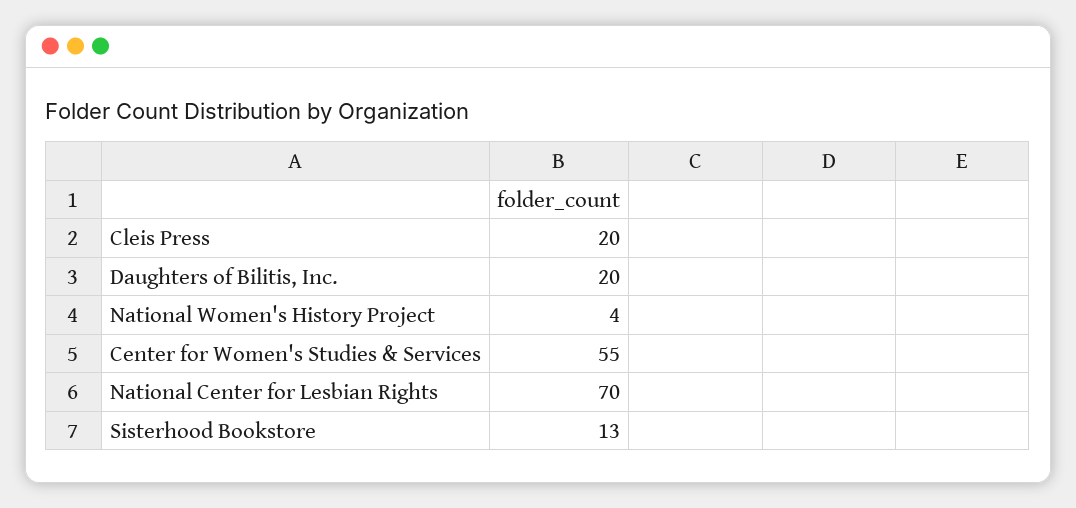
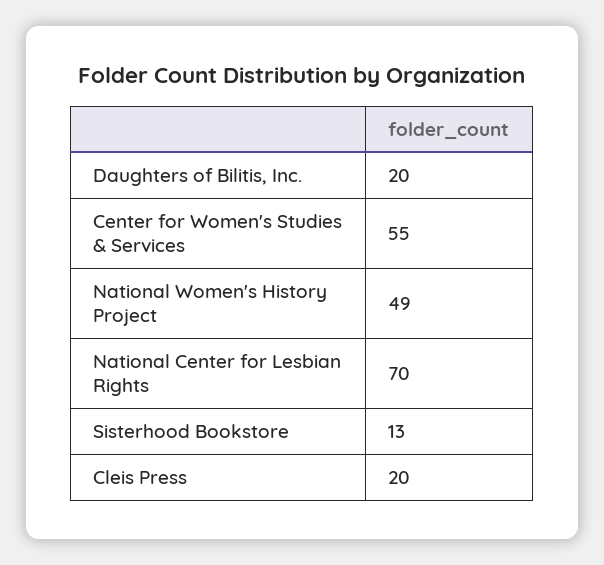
National Women's History Project: 4 -> 49

